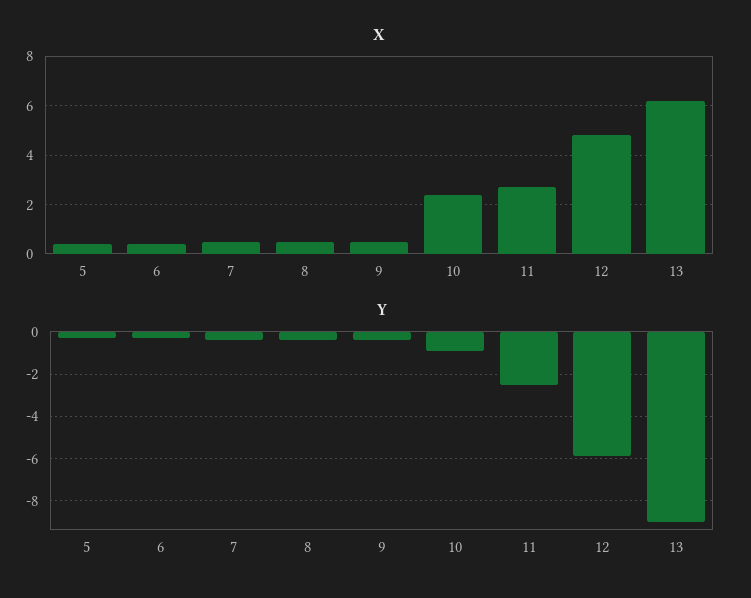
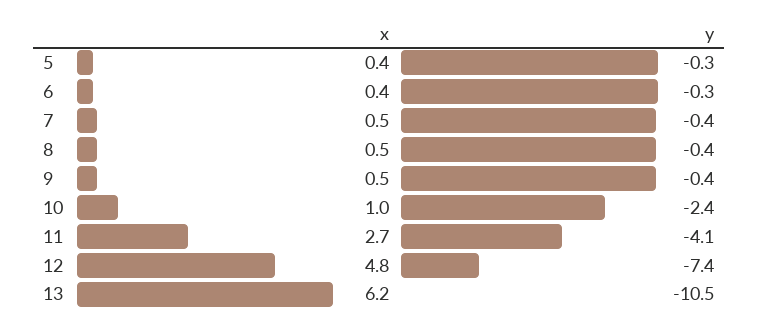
X, 10: 2.5 -> 1
Y, 10: -1 -> -2.4
Y, 11: -2.5 -> -4.1
Y, 12: -6 -> -7.4
Y, 13: -9 -> -10.5

